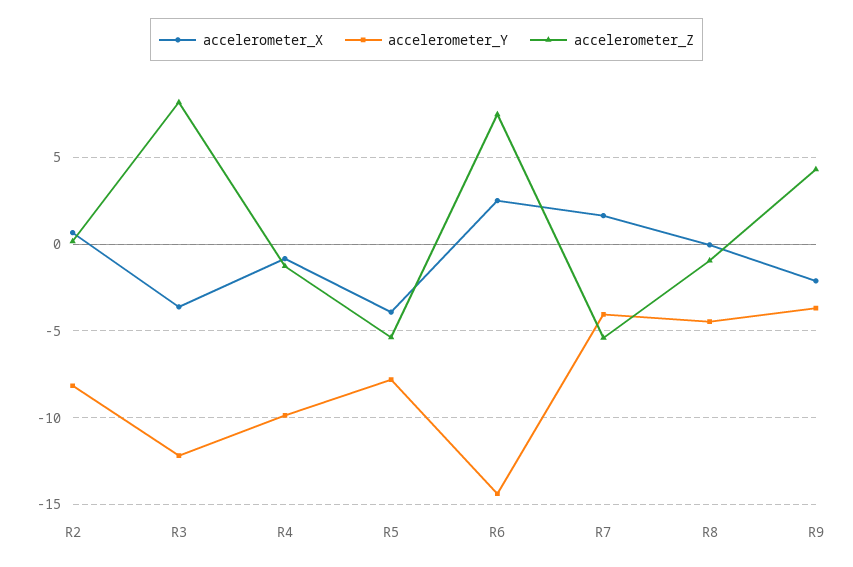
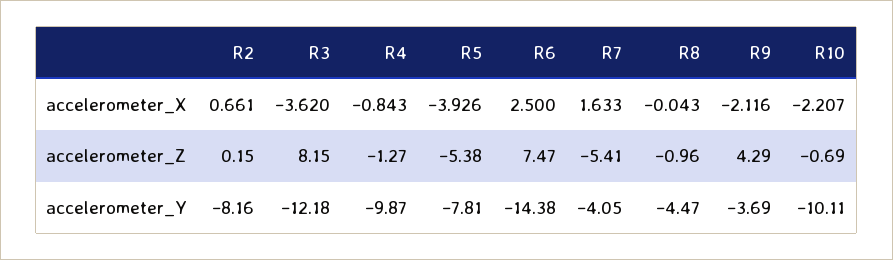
accelerometer_X, R10: none -> -2.207
accelerometer_Z, R10: none -> -0.69
accelerometer_Y, R10: none -> -10.11

